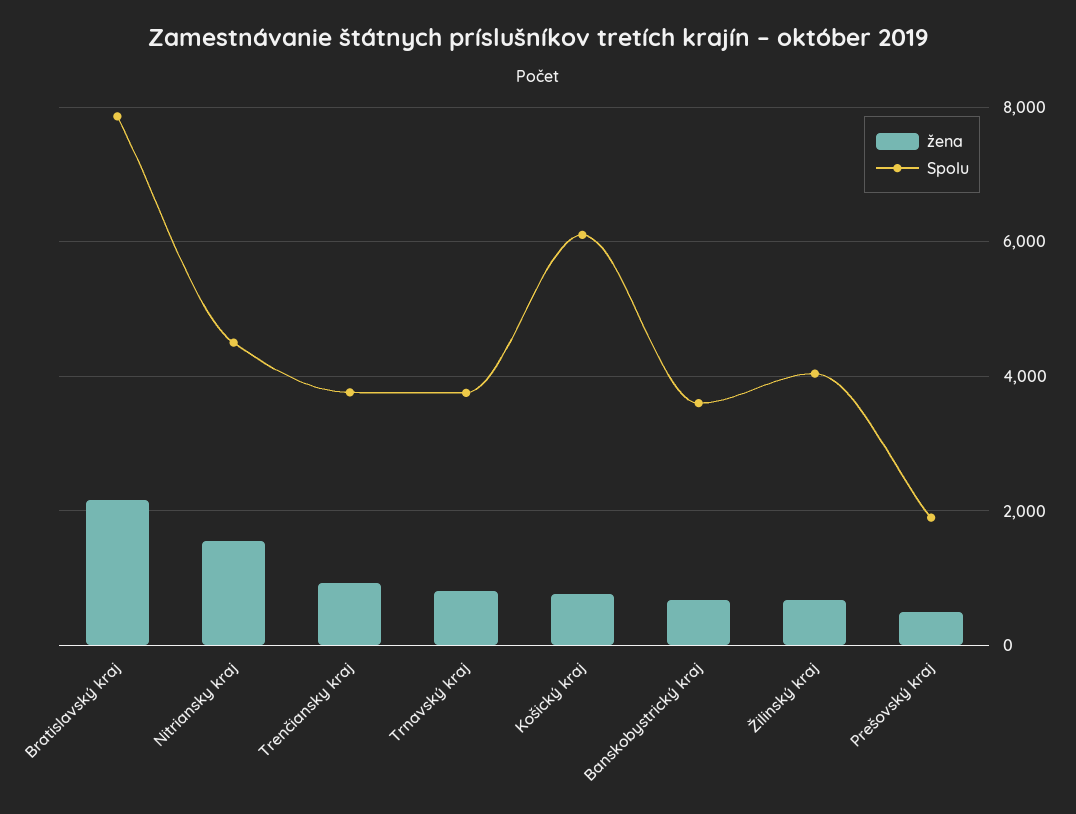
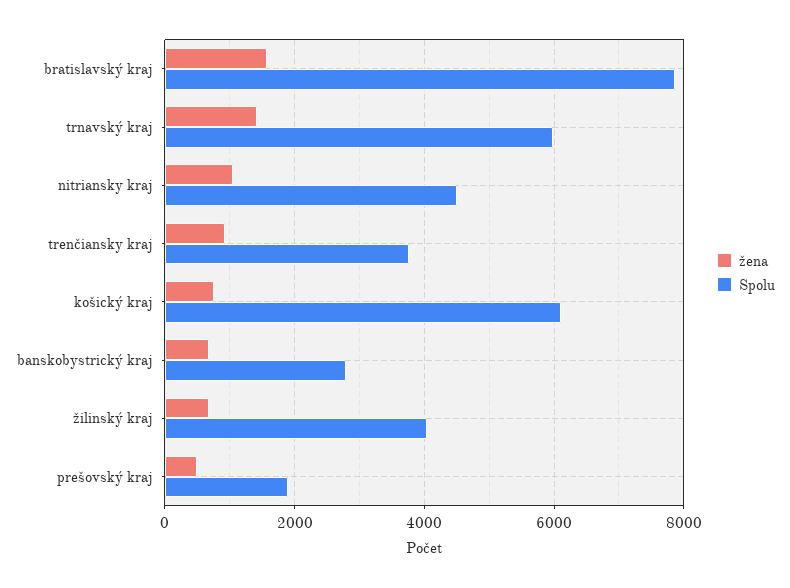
žena, Bratislavský kraj: 2200 -> 1600
žena, Nitriansky kraj: 1600 -> 1000
žena, Trnavský kraj: 800 -> 1400
Spolu, Trnavský kraj: 3800 -> 6000
Spolu, Banskobystrický kraj: 3600 -> 2800

